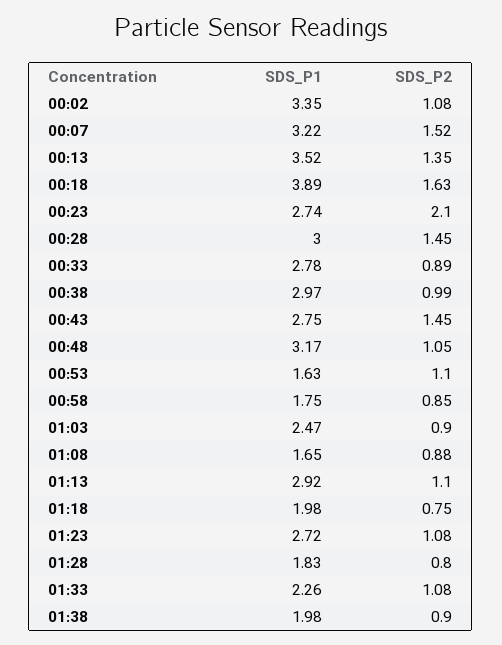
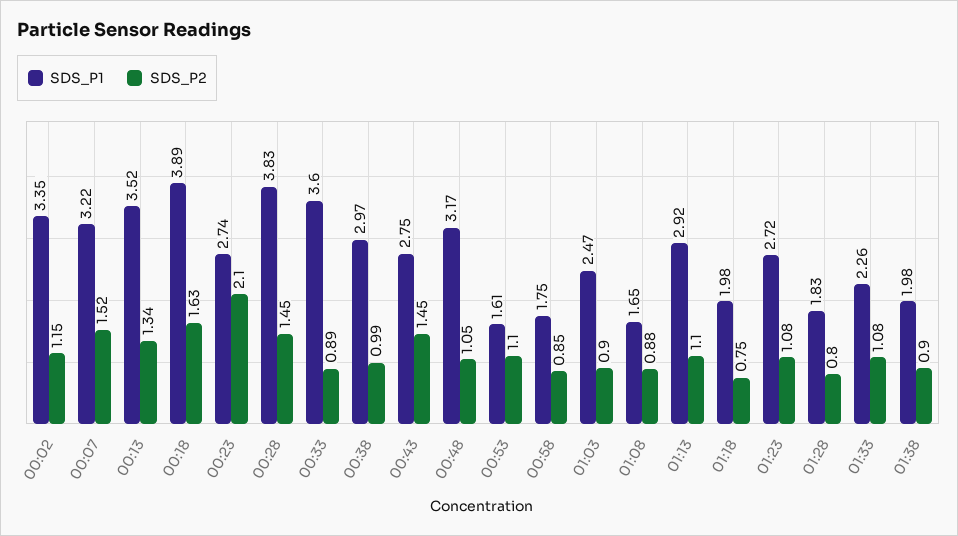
SDS_P2, 00:02: 1.08 -> 1.15
SDS_P2, 00:13: 1.35 -> 1.34
SDS_P1, 00:28: 3 -> 3.83
SDS_P1, 00:33: 2.78 -> 3.6
SDS_P1, 00:53: 1.63 -> 1.61

